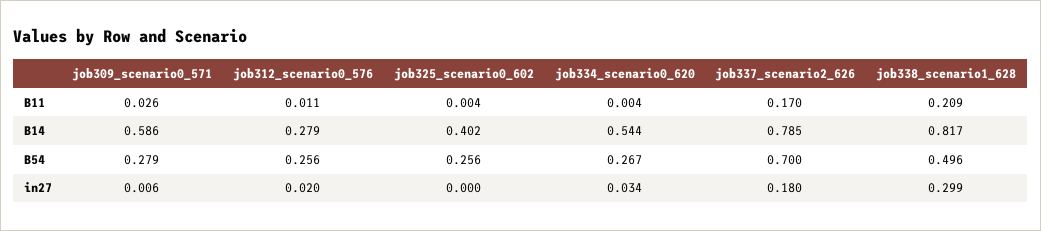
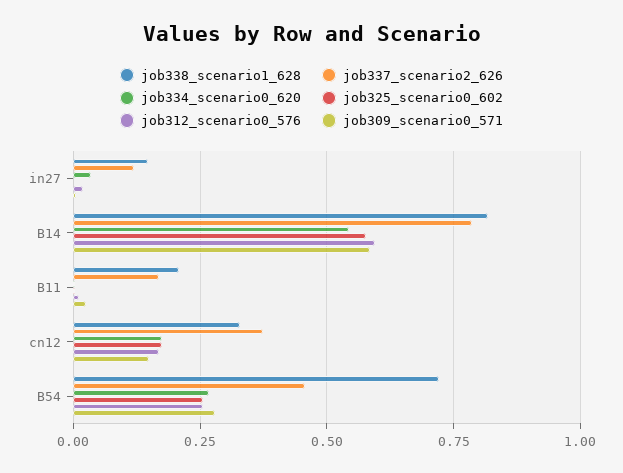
job312_scenario0_576, B14: 0.279 -> 0.6
job325_scenario0_602, B14: 0.402 -> 0.575
job337_scenario2_626, B54: 0.7 -> 0.45
job338_scenario1_628, B54: 0.496 -> 0.725
job337_scenario2_626, in27: 0.18 -> 0.125
job338_scenario1_628, in27: 0.299 -> 0.15
job338_scenario1_628, cn12: none -> 0.325
job337_scenario2_626, cn12: none -> 0.375
job334_scenario0_620, cn12: none -> 0.175
job325_scenario0_602, cn12: none -> 0.175
job312_scenario0_576, cn12: none -> 0.175
job309_scenario0_571, cn12: none -> 0.15

